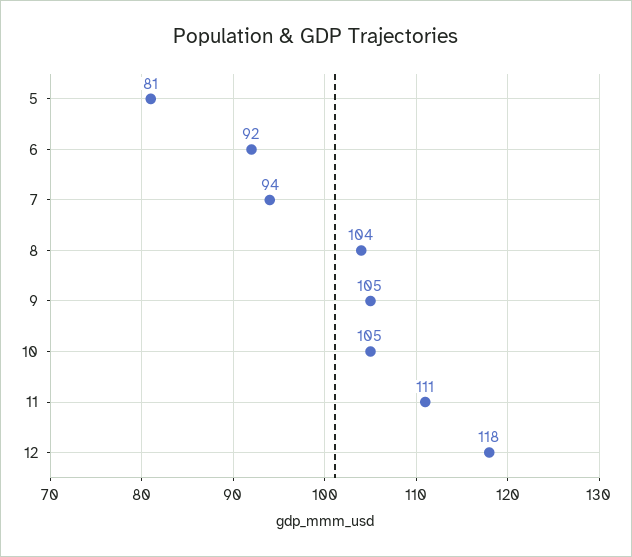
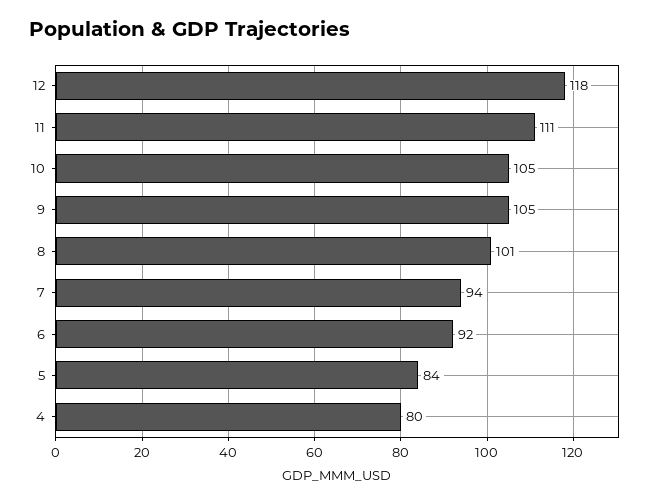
5: 81 -> 84
8: 104 -> 101
4: none -> 80

